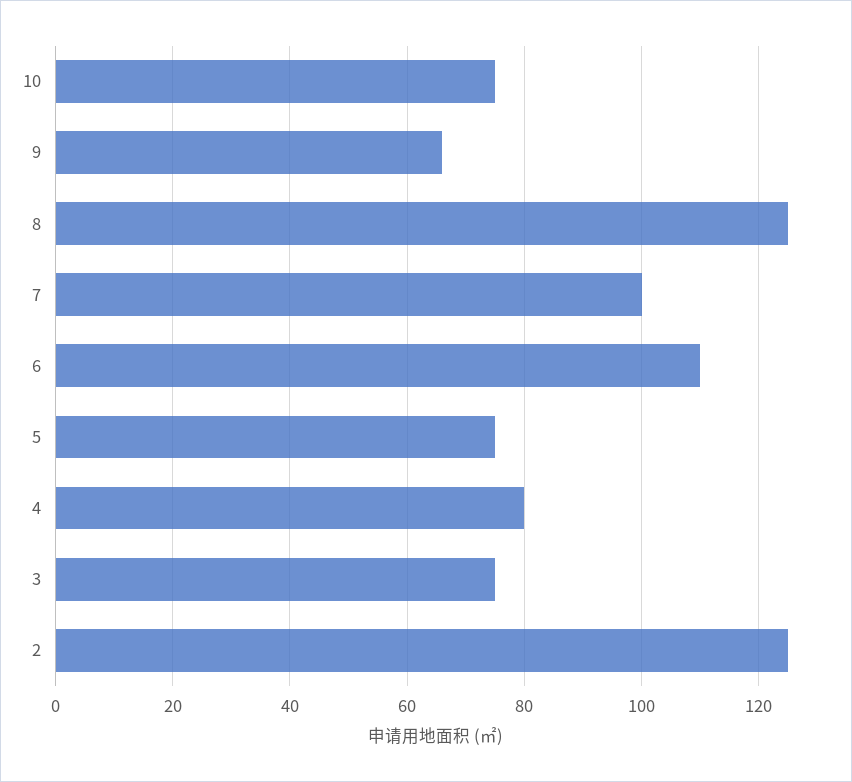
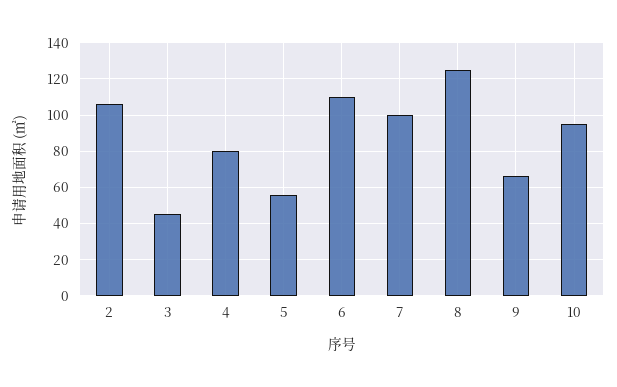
10: 75 -> 95
5: 75 -> 55
3: 75 -> 45
2: 125 -> 105

